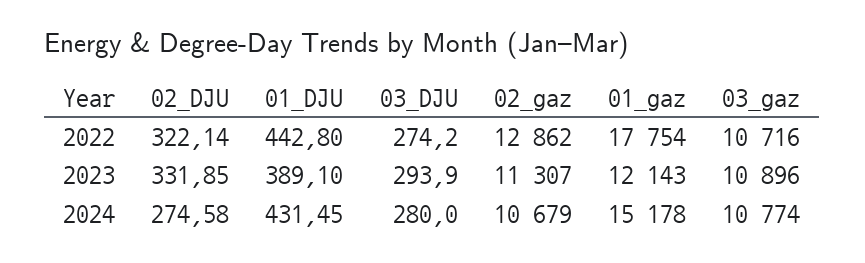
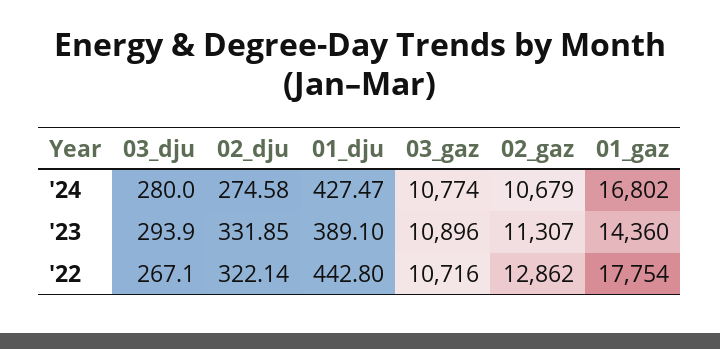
03_DJU, 2022: 274.2 -> 267.1
01_gaz, 2023: 12143 -> 14360
01_DJU, 2024: 431.45 -> 427.47
01_gaz, 2024: 15178 -> 16802

